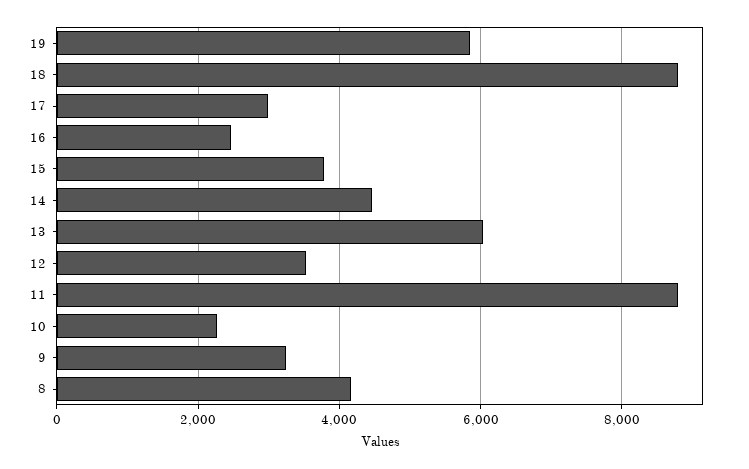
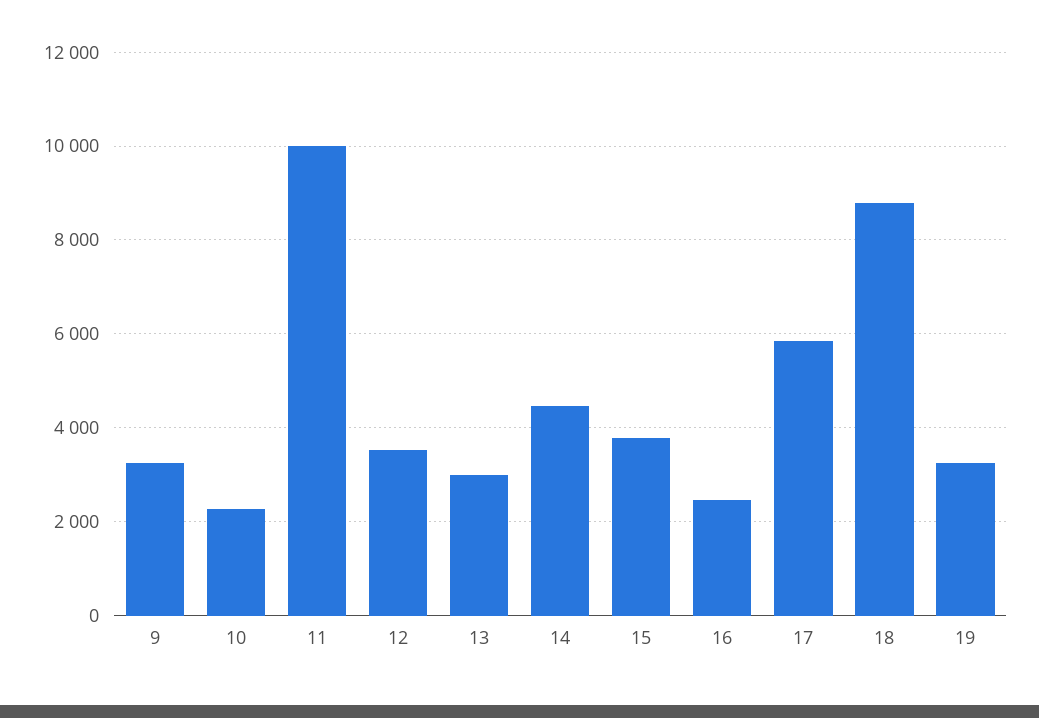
19: 5800 -> 3200
17: 3000 -> 5800
13: 6000 -> 3000
11: 8800 -> 10000
8: 4200 -> none

